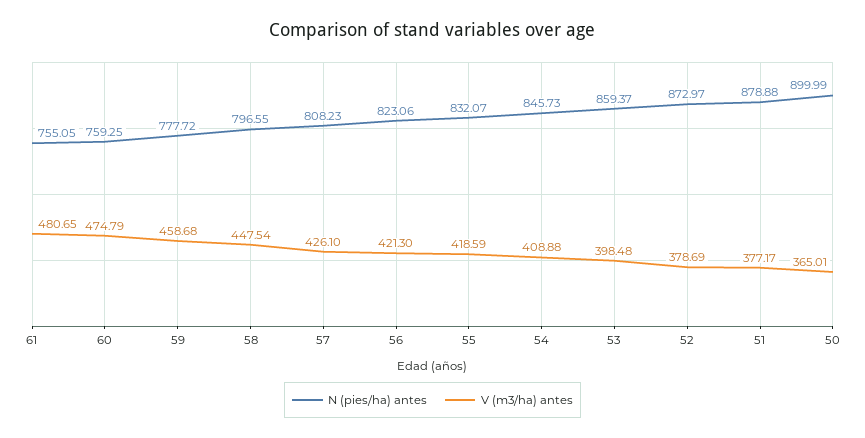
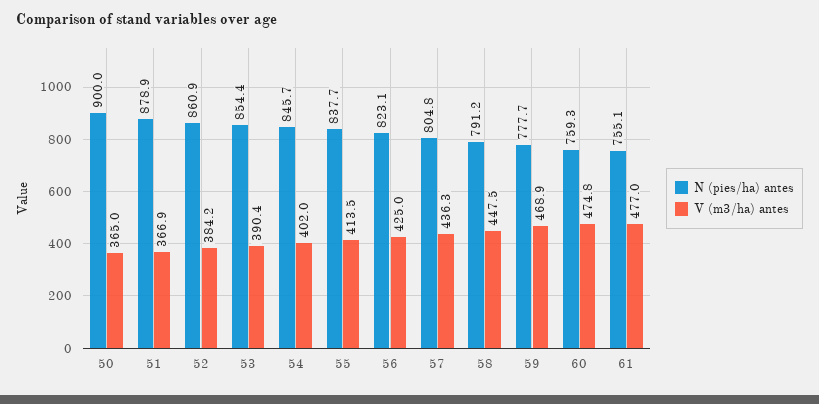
V (m3/ha) antes, 61: 480.65 -> 477
V (m3/ha) antes, 59: 458.68 -> 468.9
N (pies/ha) antes, 58: 796.55 -> 791.2
N (pies/ha) antes, 57: 808.23 -> 804.8
V (m3/ha) antes, 57: 426.1 -> 436.3
V (m3/ha) antes, 56: 421.3 -> 425
N (pies/ha) antes, 55: 832.07 -> 837.7
V (m3/ha) antes, 55: 418.59 -> 413.5
V (m3/ha) antes, 54: 408.88 -> 402
N (pies/ha) antes, 53: 859.37 -> 854.4
V (m3/ha) antes, 53: 398.48 -> 390.4
N (pies/ha) antes, 52: 872.97 -> 860.9
V (m3/ha) antes, 52: 378.69 -> 384.2
V (m3/ha) antes, 51: 377.17 -> 366.9

